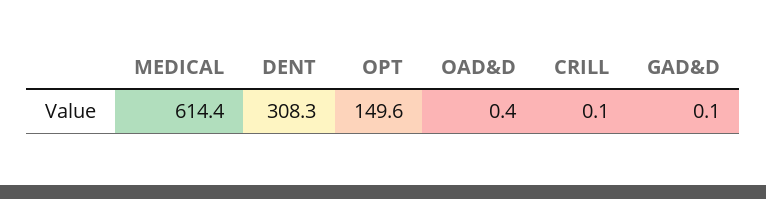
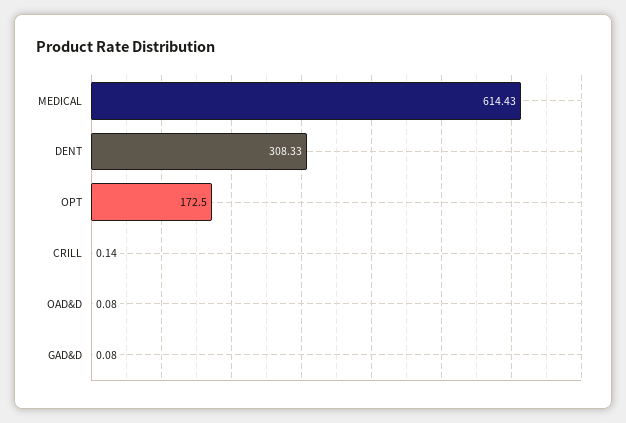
OPT: 149.6 -> 172.5
OAD&D: 0.4 -> 0.08

